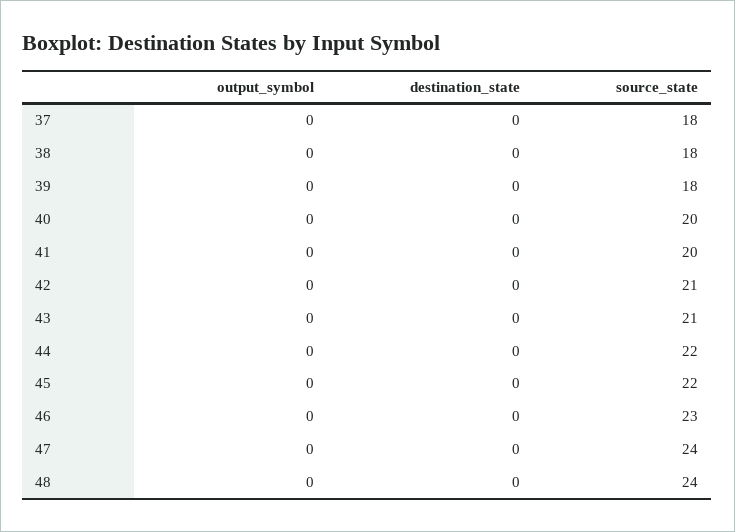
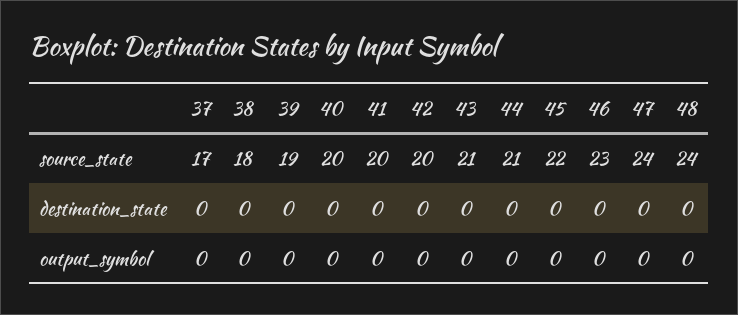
source_state, 37: 18 -> 17
source_state, 39: 18 -> 19
source_state, 42: 21 -> 20
source_state, 44: 22 -> 21

